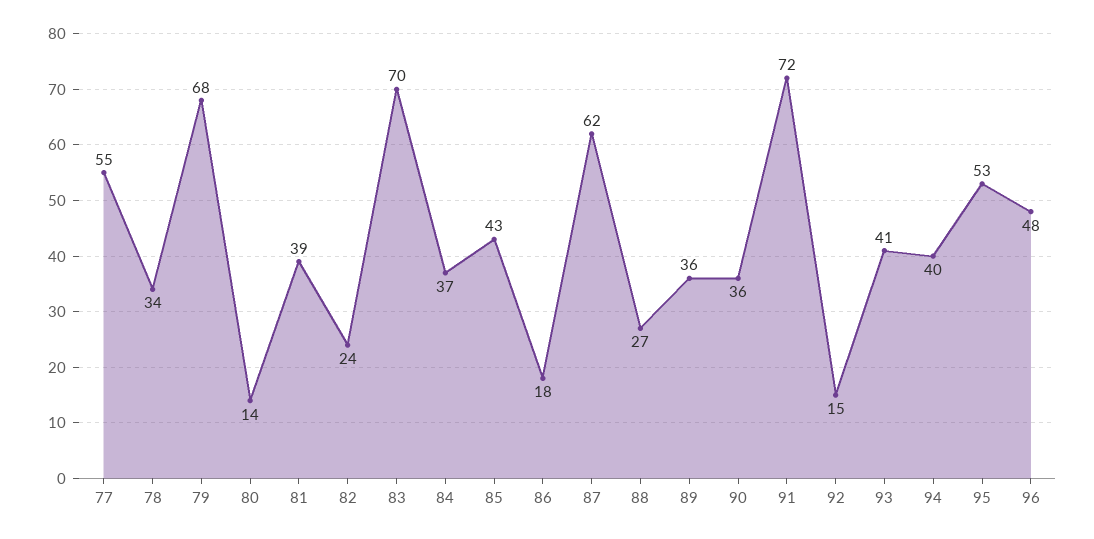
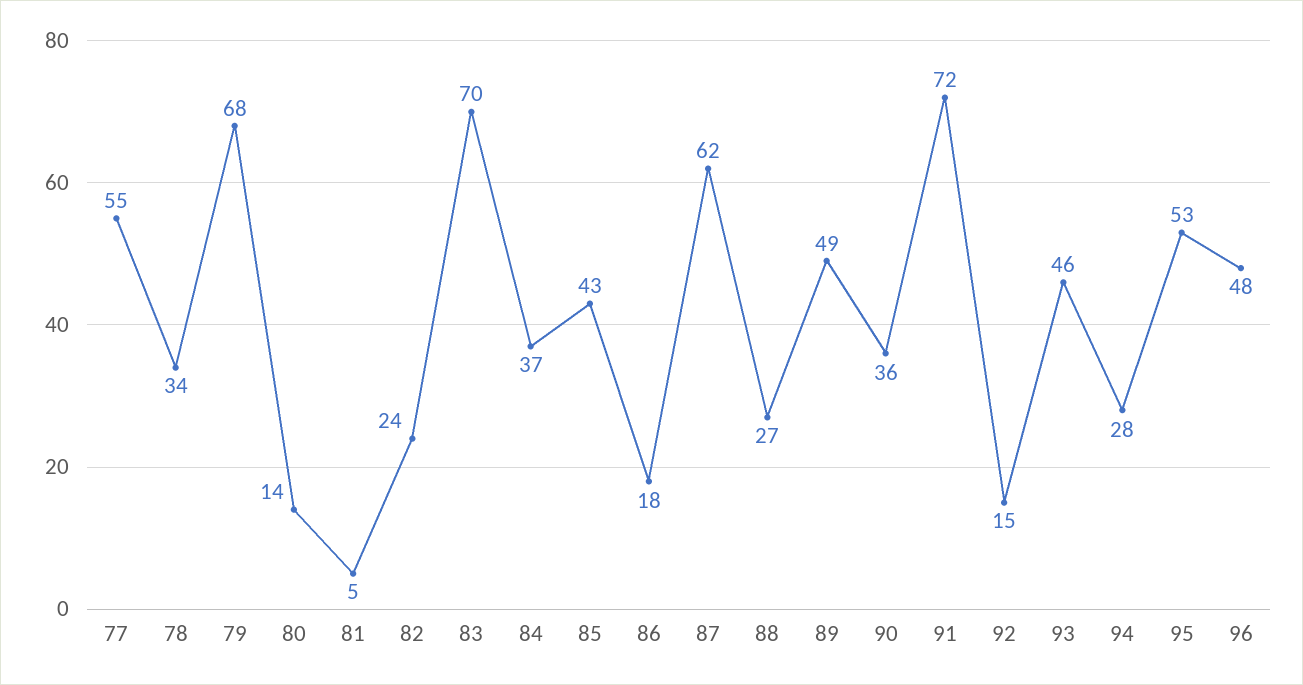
81: 39 -> 5
89: 36 -> 49
93: 41 -> 46
94: 40 -> 28

